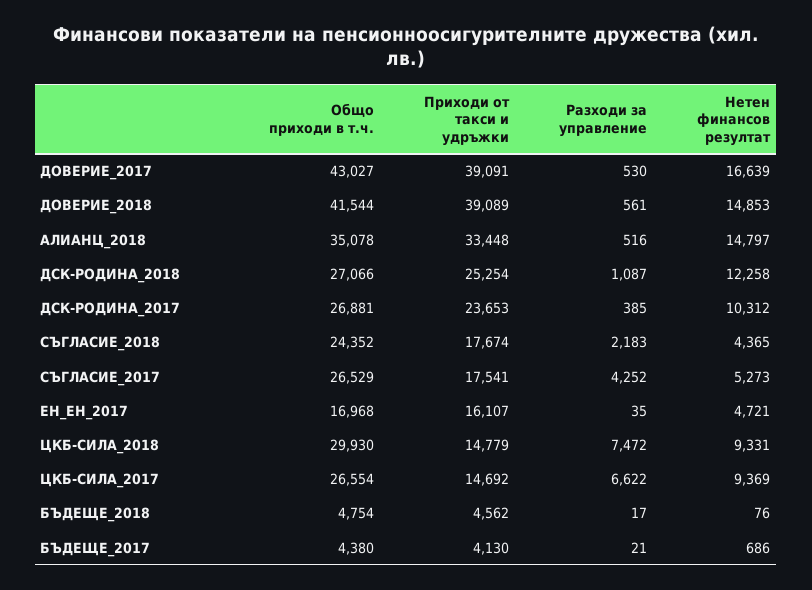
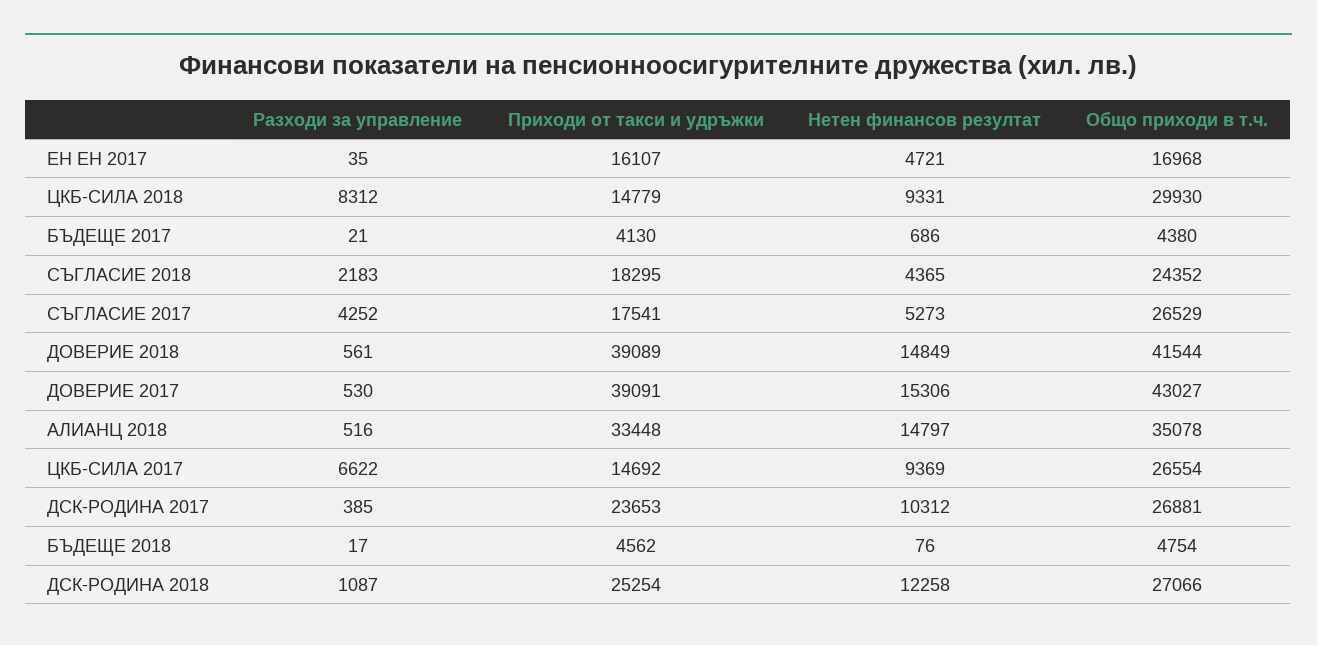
Нетен финансов резултат, ДОВЕРИЕ_2017: 16639 -> 15306
Нетен финансов резултат, ДОВЕРИЕ_2018: 14853 -> 14849
Приходи от такси и удръжки, СЪГЛАСИЕ_2018: 17674 -> 18295
Разходи за управление, ЦКБ-СИЛА_2018: 7472 -> 8312

